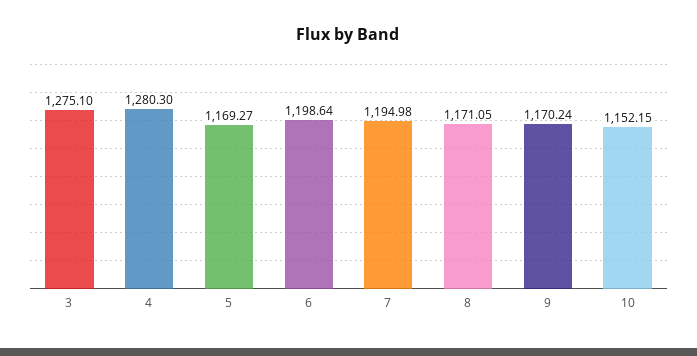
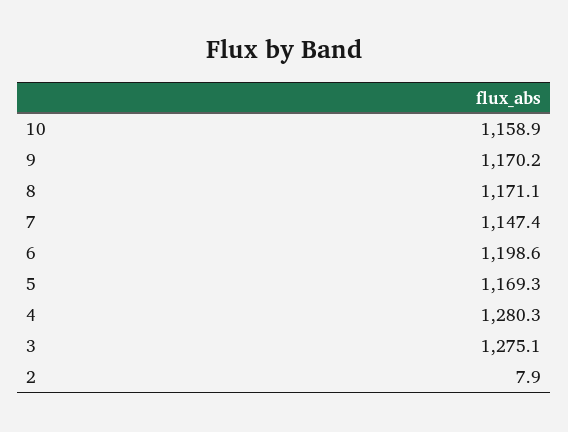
7: 1194.98 -> 1147.4
10: 1152.15 -> 1158.9
2: none -> 7.9

